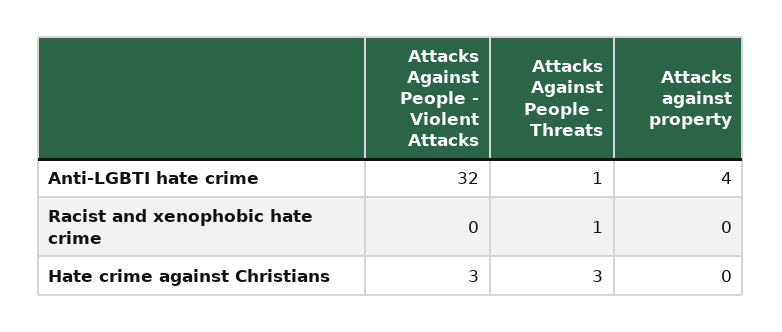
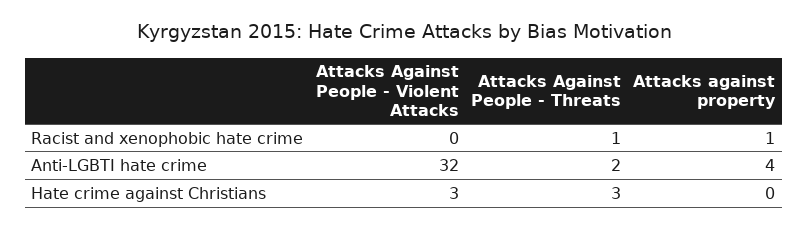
Attacks Against People - Threats, Anti-LGBTI hate crime: 1 -> 2
Attacks against property, Racist and xenophobic hate crime: 0 -> 1

